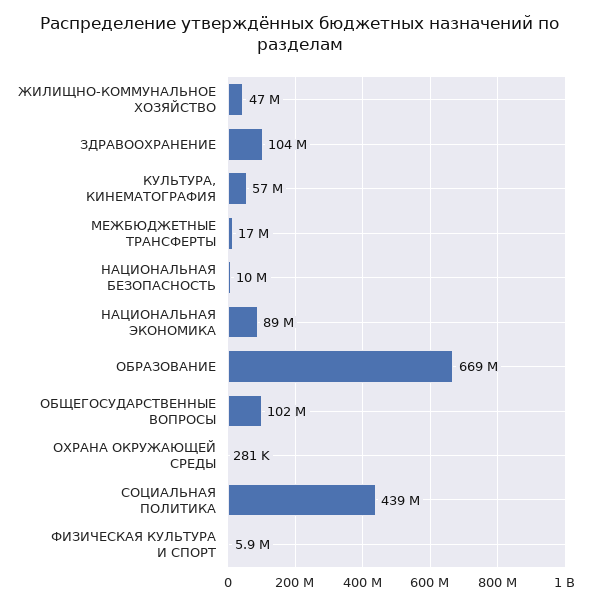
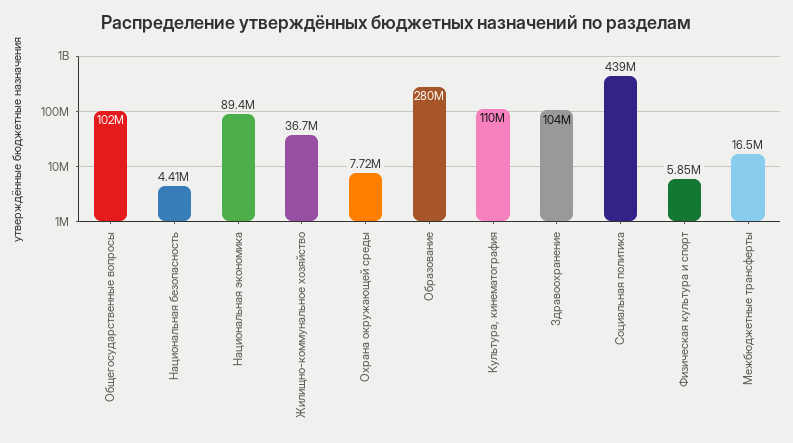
ЖИЛИЩНО-КОММУНАЛЬНОЕ ХОЗЯЙСТВО: 47000000 -> 36700000
КУЛЬТУРА, КИНЕМАТОГРАФИЯ: 57000000 -> 110000000
НАЦИОНАЛЬНАЯ БЕЗОПАСНОСТЬ: 10000000 -> 4410000
ОБРАЗОВАНИЕ: 669000000 -> 280000000
ОХРАНА ОКРУЖАЮЩЕЙ СРЕДЫ: 281000 -> 7720000

